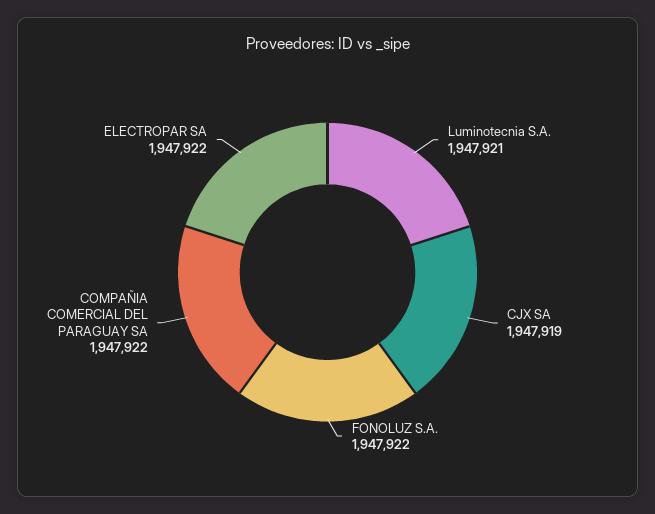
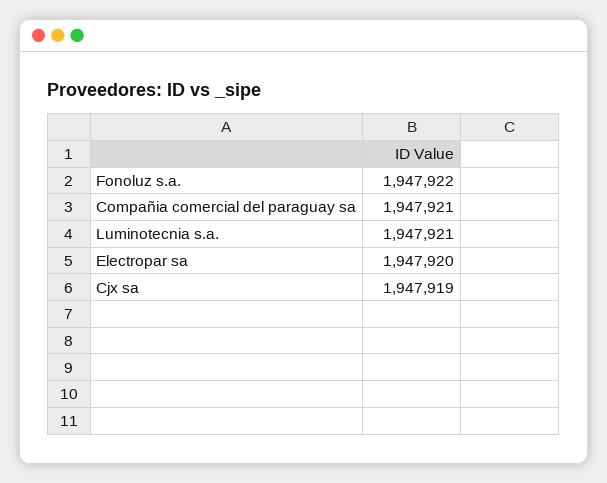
COMPAÑIA COMERCIAL DEL PARAGUAY SA: 1947922 -> 1947921
ELECTROPAR SA: 1947922 -> 1947920

